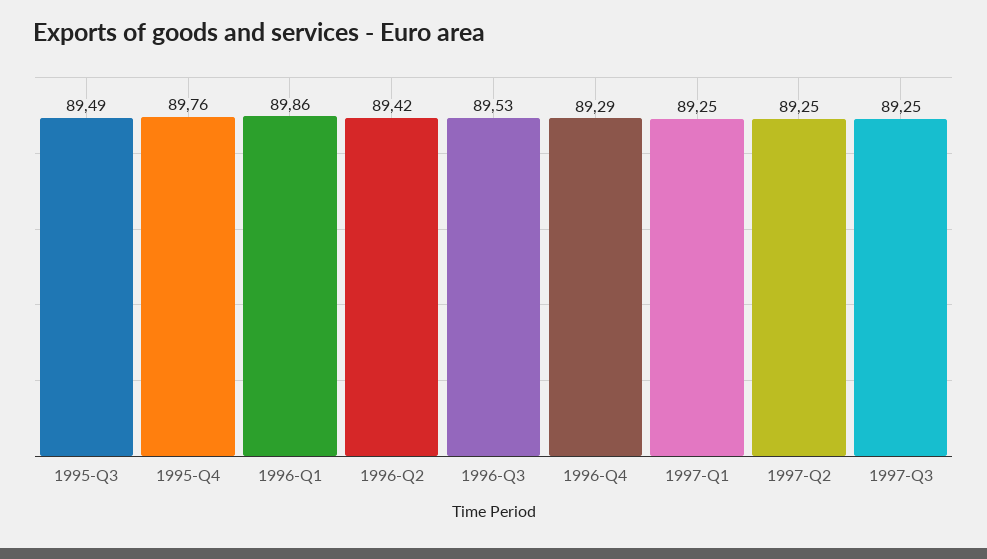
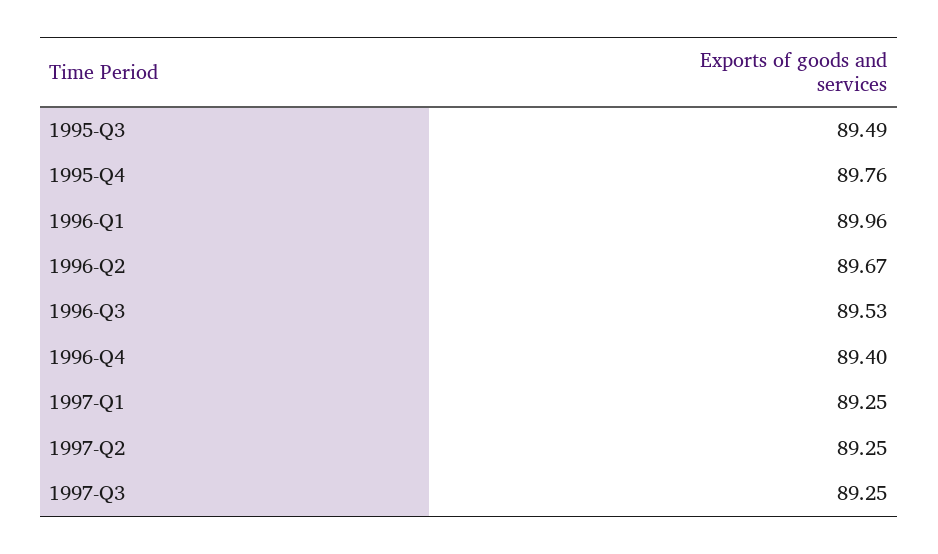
1996-Q1: 89.86 -> 89.96
1996-Q2: 89.42 -> 89.67
1996-Q4: 89.29 -> 89.4

